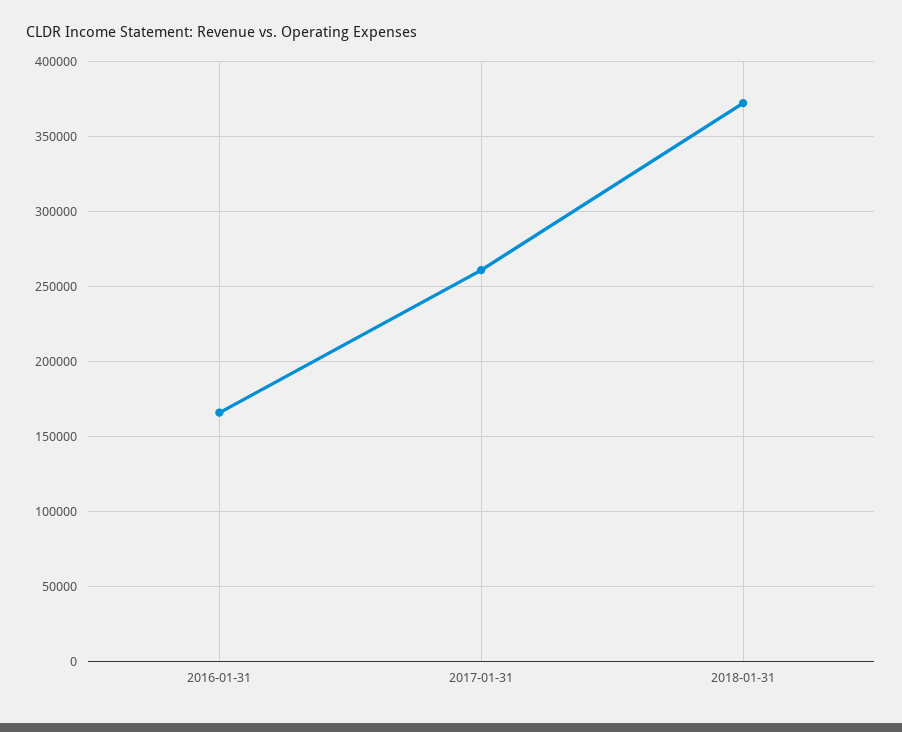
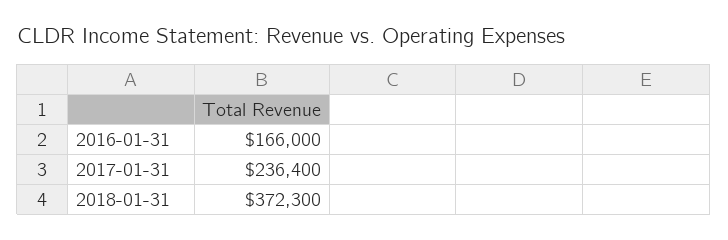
2017-01-31: 260000 -> 236400

